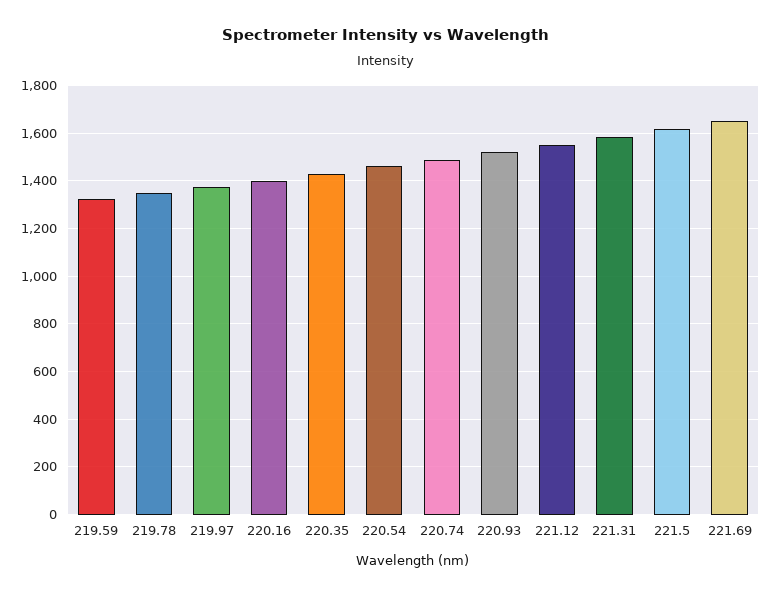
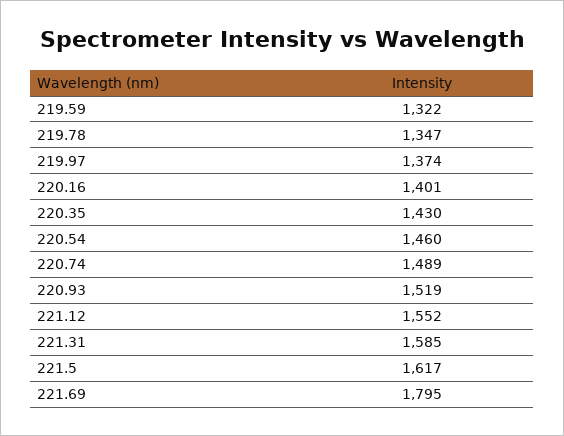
221.69: 1650 -> 1795

